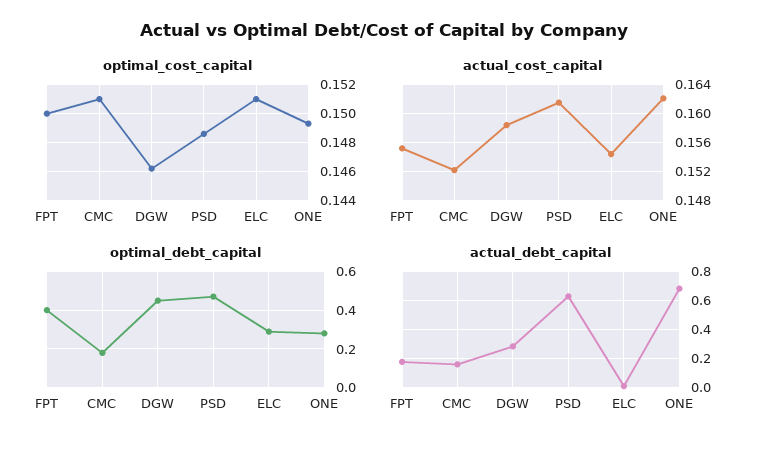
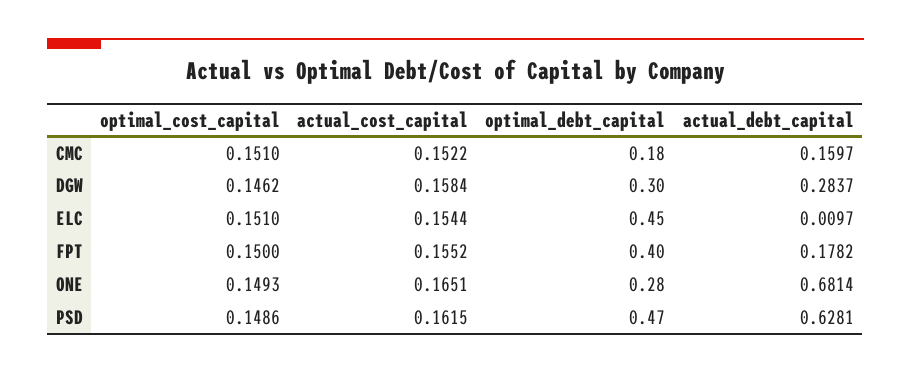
actual_cost_capital, ONE: 0.162 -> 0.1651
optimal_debt_capital, DGW: 0.45 -> 0.3
optimal_debt_capital, ELC: 0.3 -> 0.45

